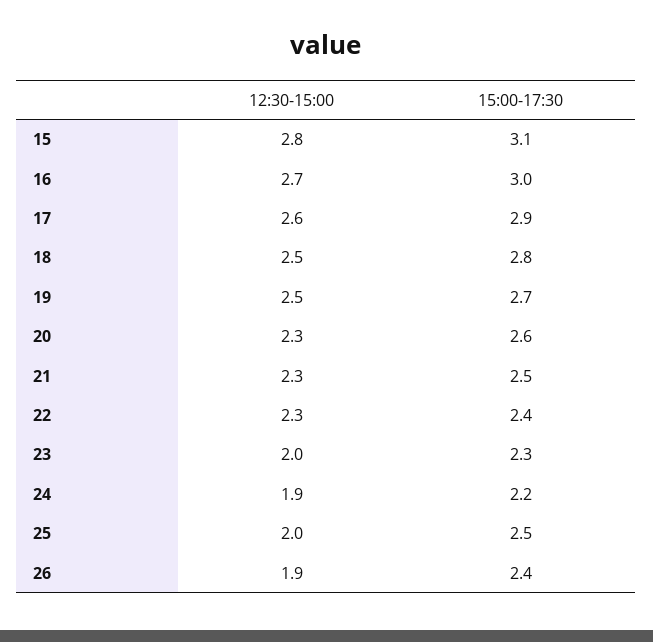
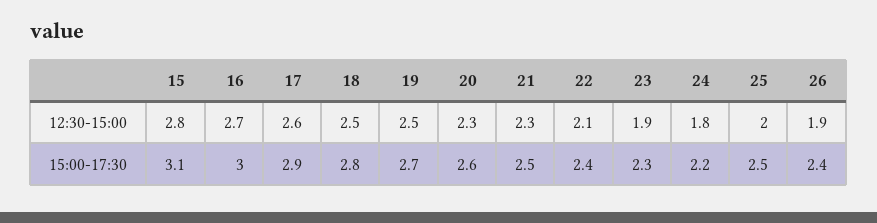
12:30-15:00, 22: 2.3 -> 2.1
12:30-15:00, 23: 2 -> 1.9
12:30-15:00, 24: 1.9 -> 1.8

